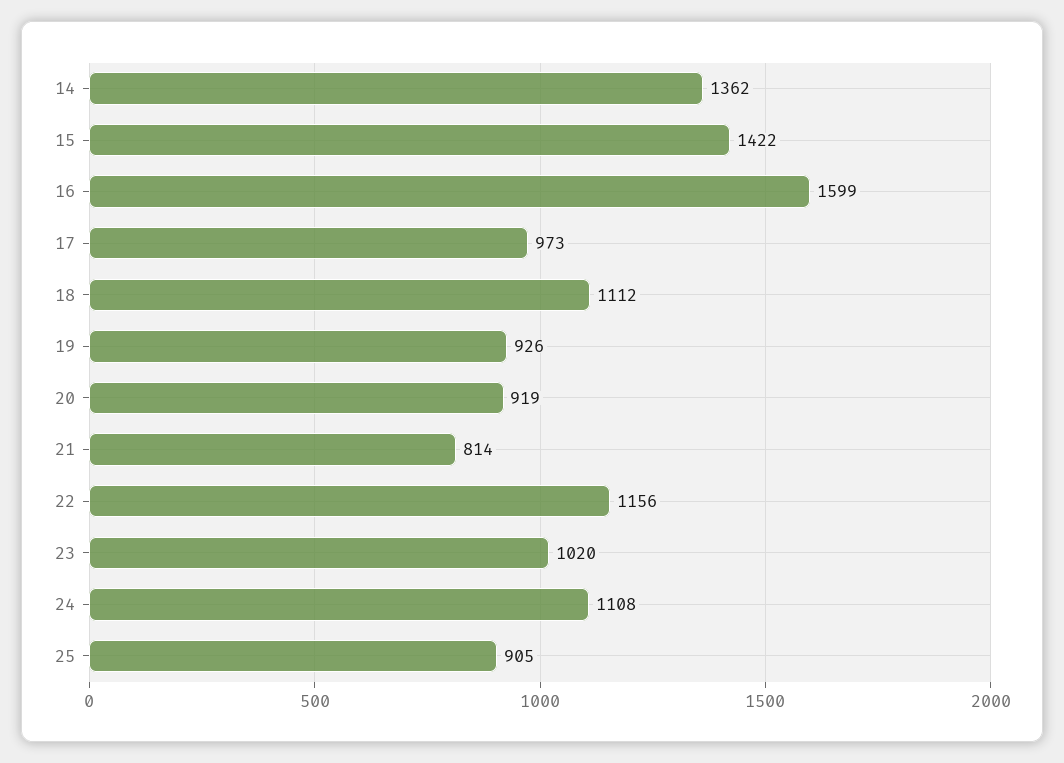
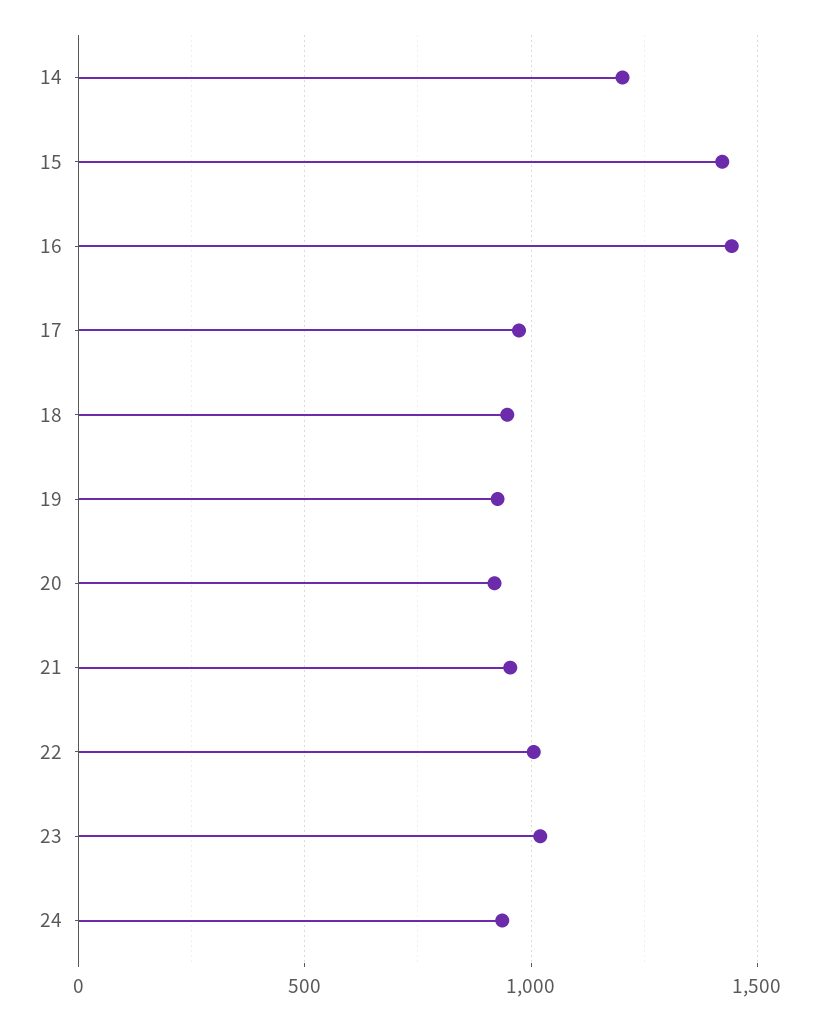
14: 1362 -> 1200
16: 1599 -> 1450
18: 1112 -> 950
21: 814 -> 950
22: 1156 -> 1000
24: 1108 -> 950
25: 905 -> none

